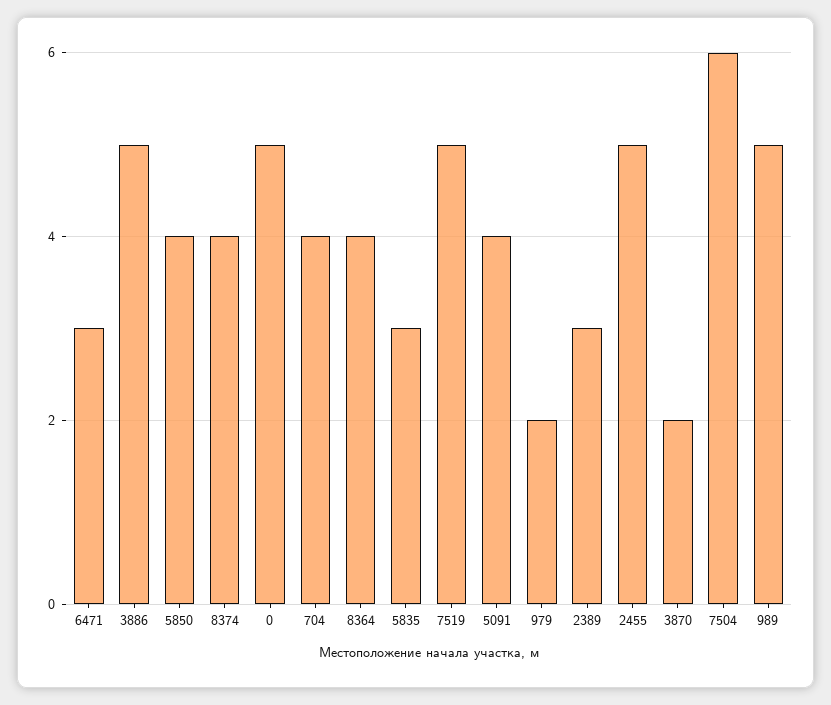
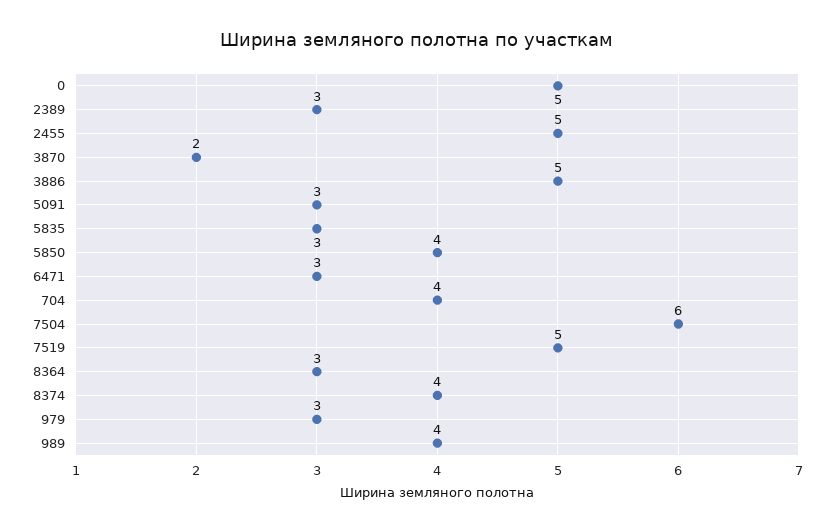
8364: 4 -> 3
5091: 4 -> 3
979: 2 -> 3
989: 5 -> 4

